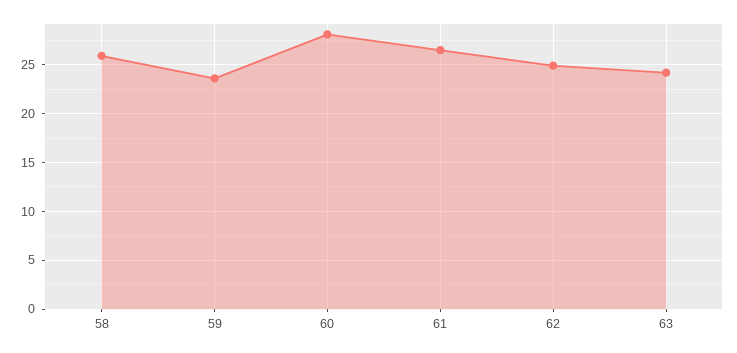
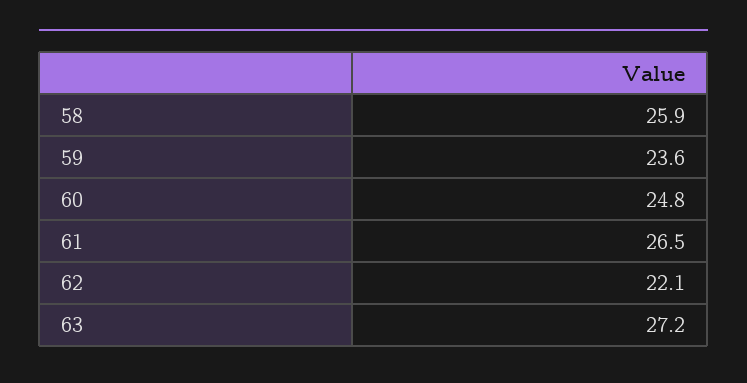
60: 28 -> 24.8
62: 25 -> 22.1
63: 24 -> 27.2

